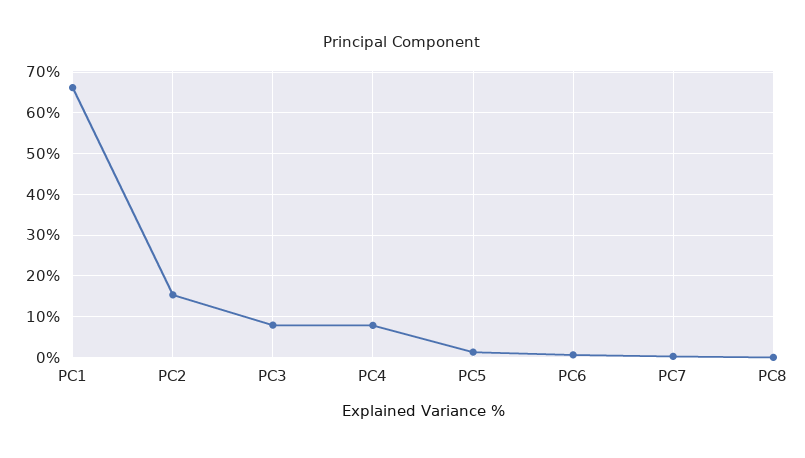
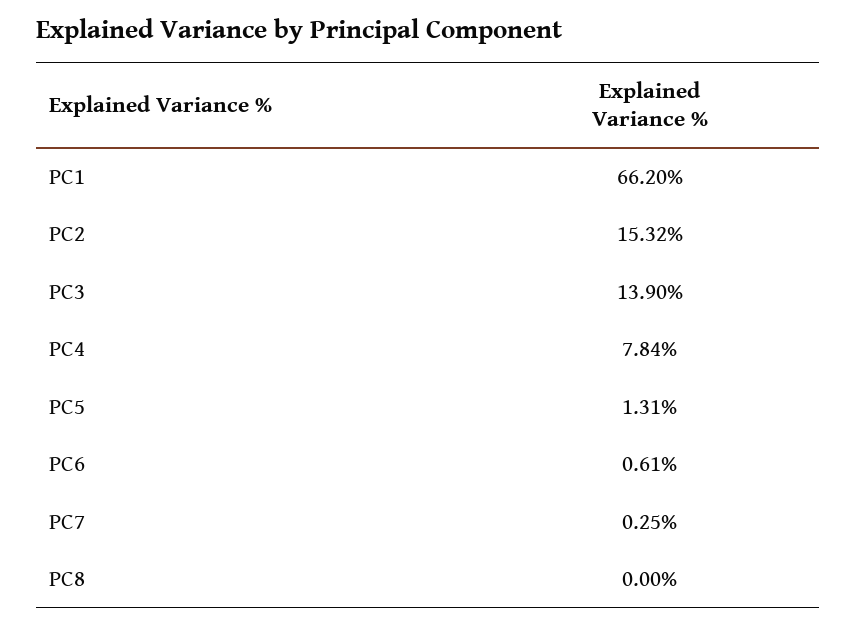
PC3: 8 -> 13.9

